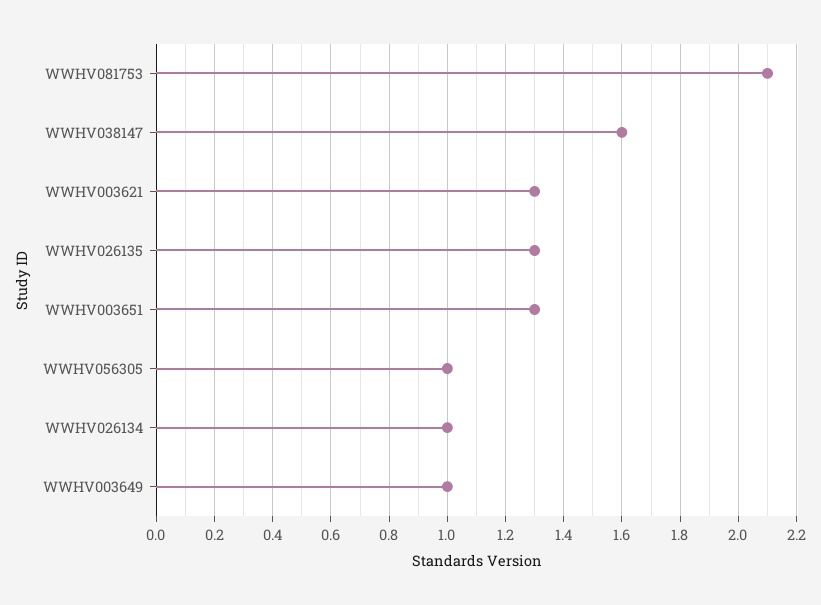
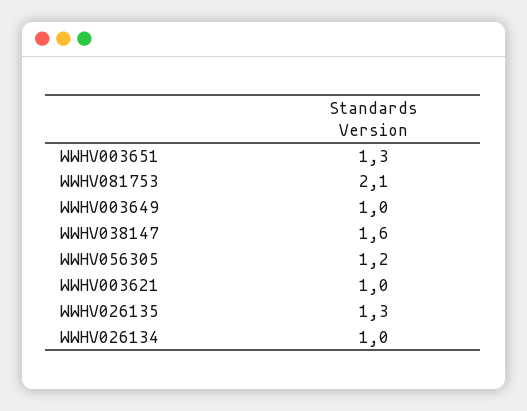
WWHV003621: 1.3 -> 1
WWHV056305: 1 -> 1.2

